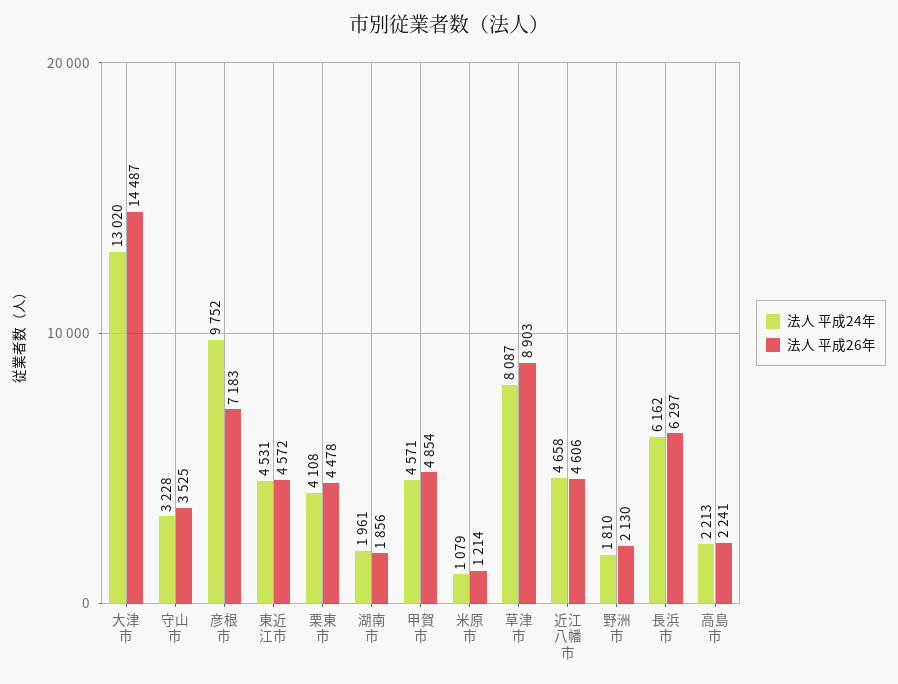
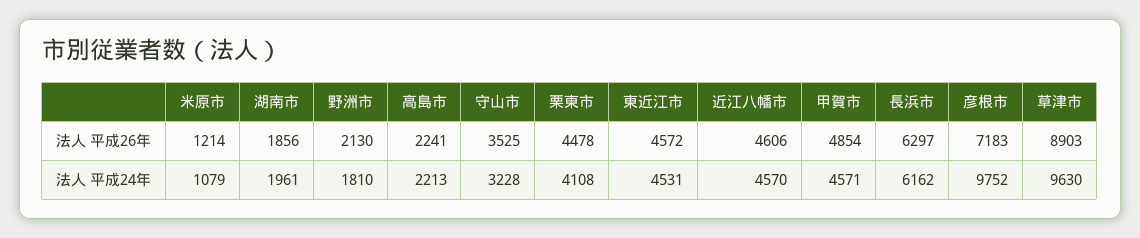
法人 平成24年, 大津市: 13020 -> none
法人 平成26年, 大津市: 14487 -> none
法人 平成24年, 草津市: 8087 -> 9630
法人 平成24年, 近江八幡市: 4658 -> 4570

